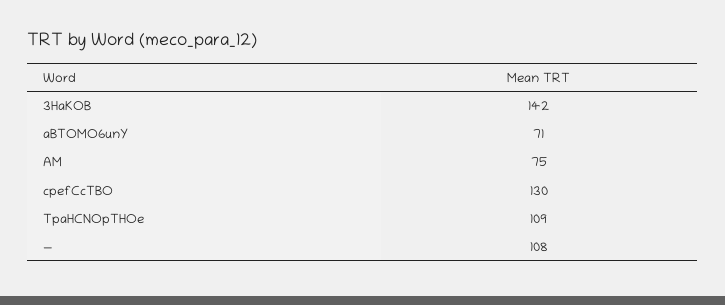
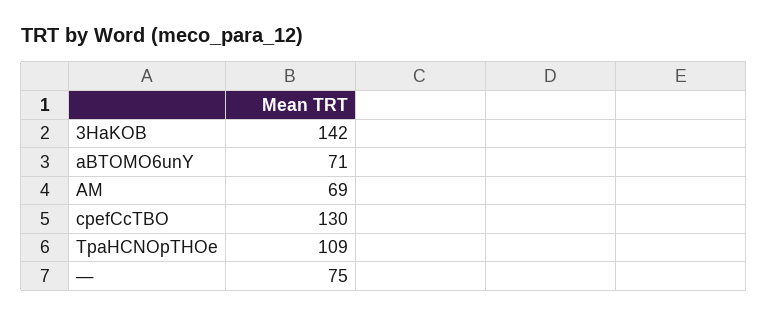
AM: 75 -> 69
—: 108 -> 75

